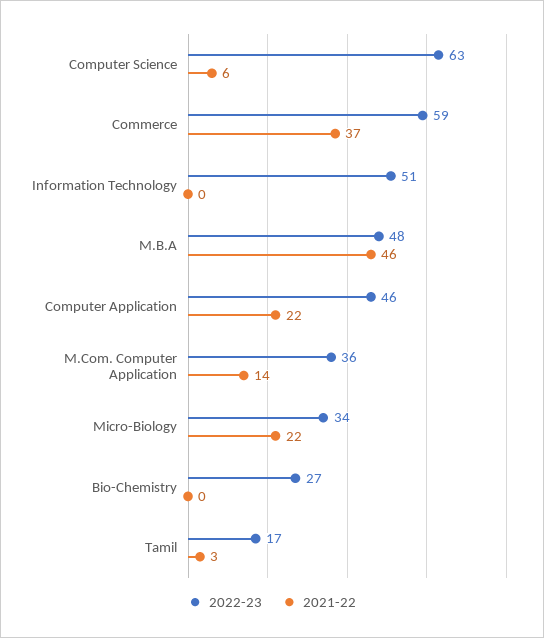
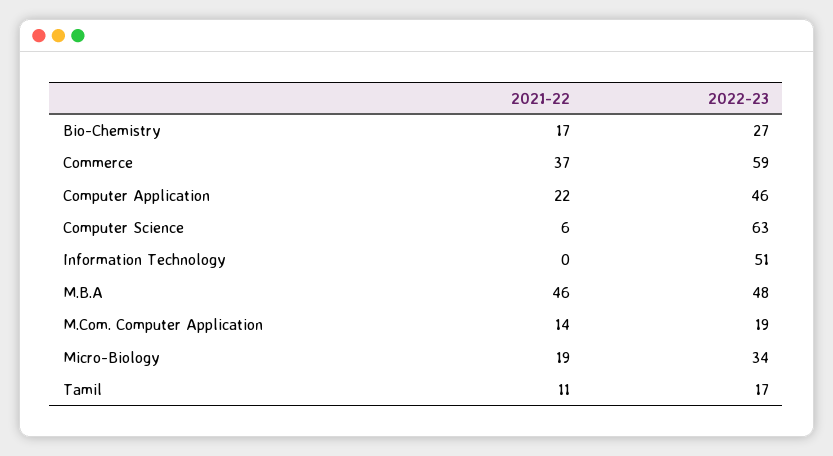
2022-23, M.Com. Computer Application: 36 -> 19
2021-22, Micro-Biology: 22 -> 19
2021-22, Bio-Chemistry: 0 -> 17
2021-22, Tamil: 3 -> 11

